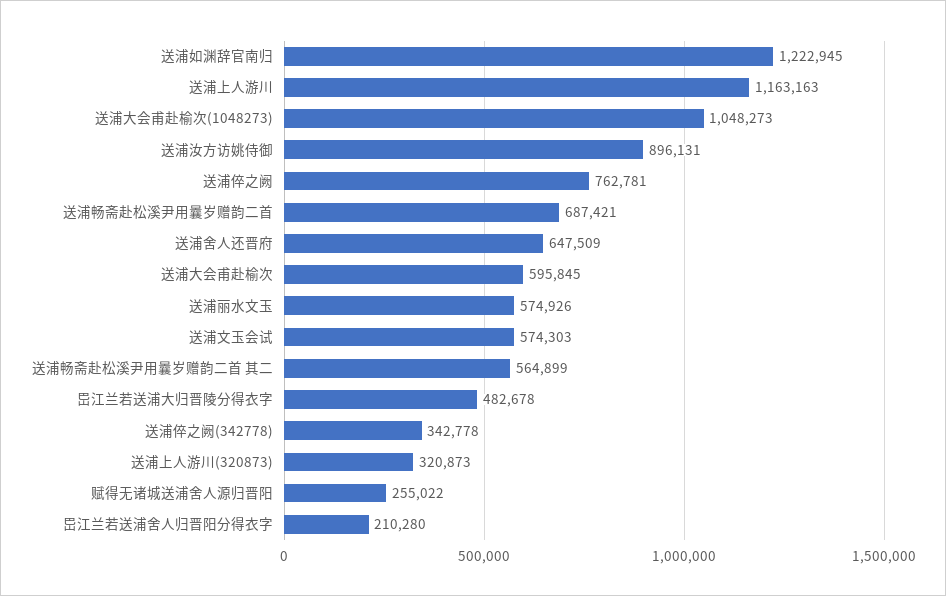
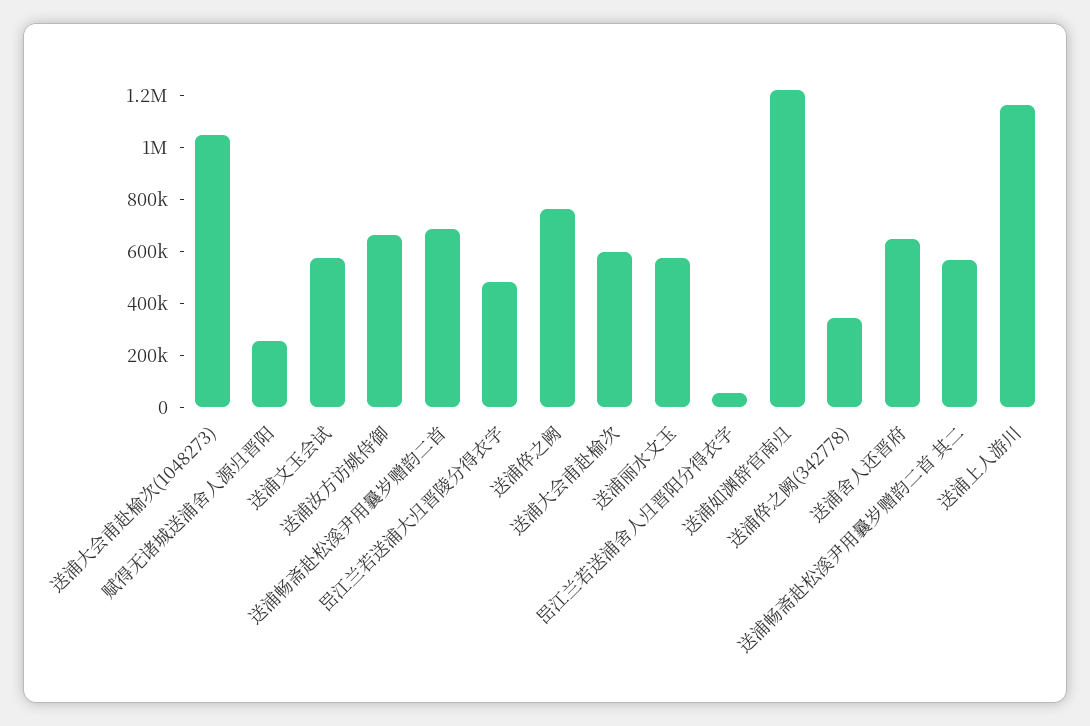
送浦汝方访姚侍御: 896131 -> 650000
送浦上人游川(320873): 320873 -> none
岊江兰若送浦舍人归晋阳分得衣字: 210280 -> 50000

